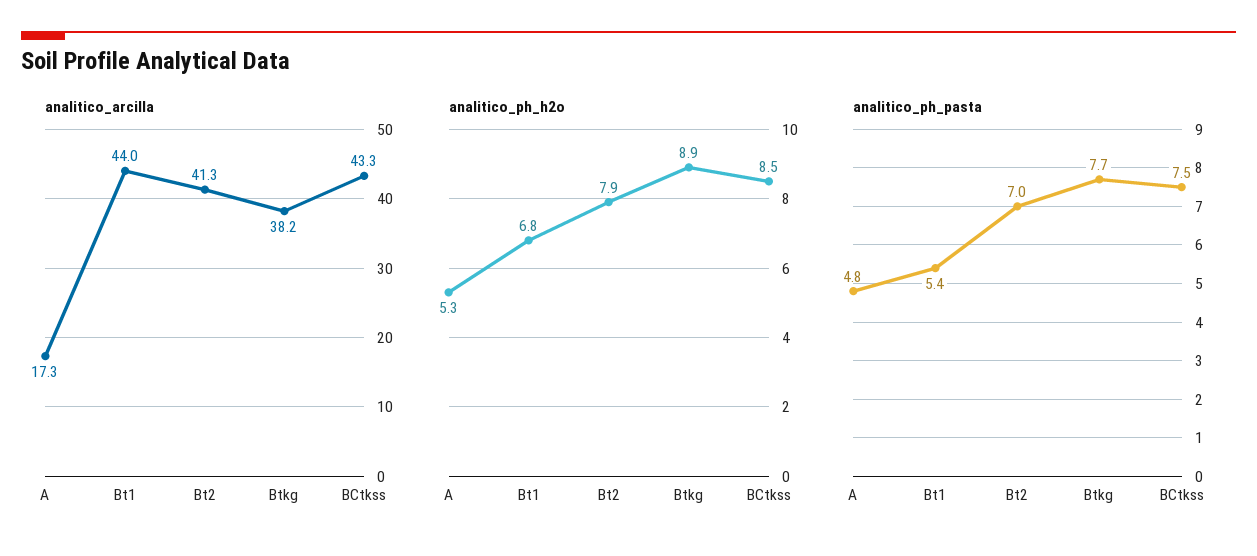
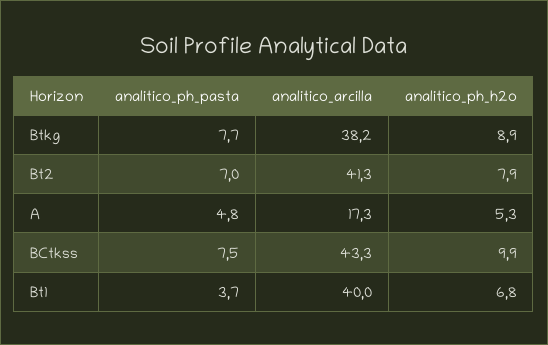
analitico_arcilla, Bt1: 44 -> 40
analitico_ph_h2o, BCtkss: 8.5 -> 9.9
analitico_ph_pasta, Bt1: 5.4 -> 3.7

